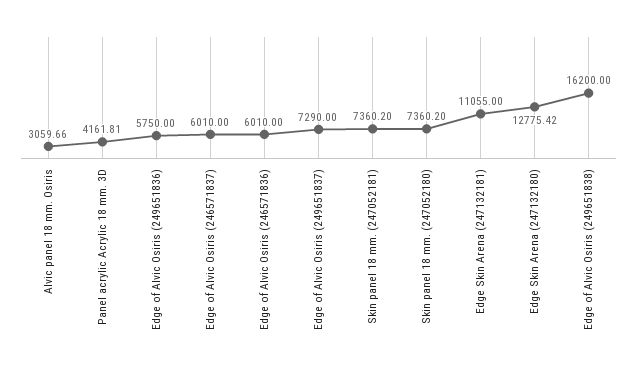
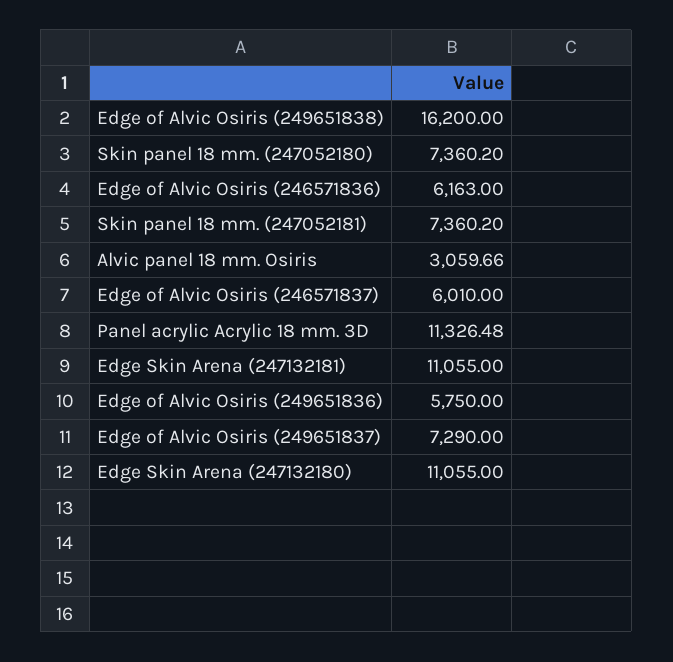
Panel acrylic Acrylic 18 mm. 3D: 4161.81 -> 11326.48
Edge of Alvic Osiris (246571836): 6010 -> 6163
Edge Skin Arena (247132180): 12775.42 -> 11055

